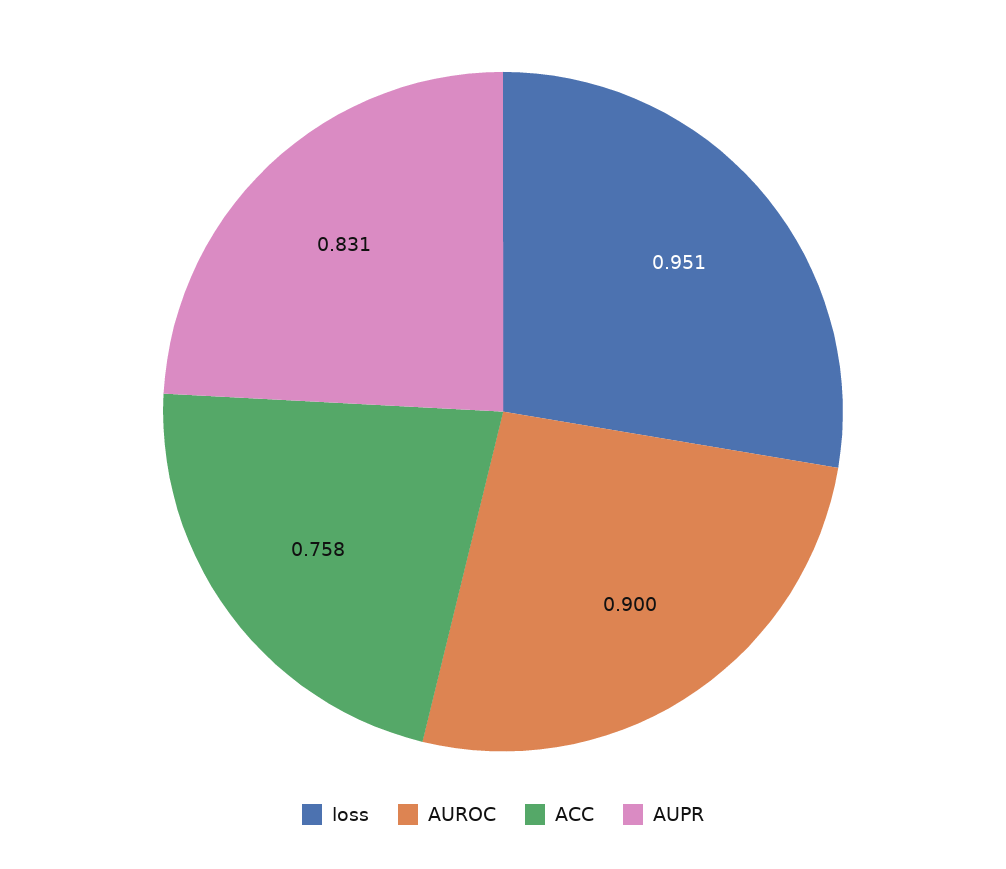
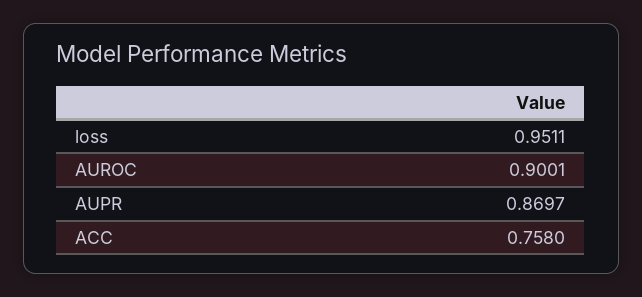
AUPR: 0.831 -> 0.8697

